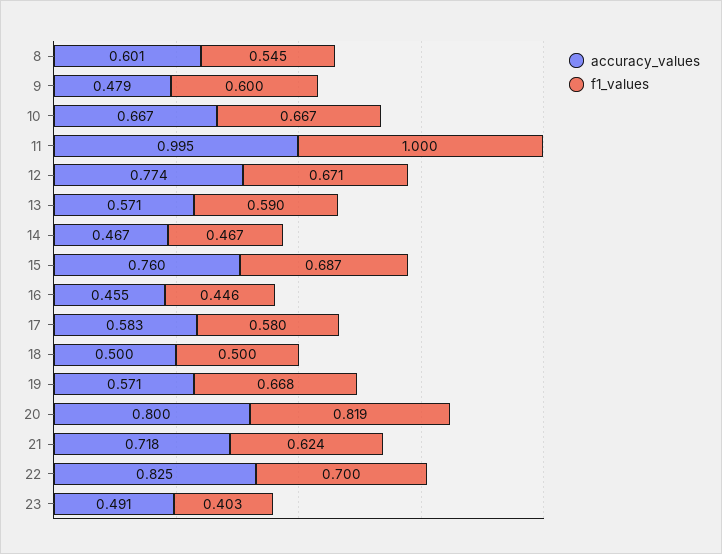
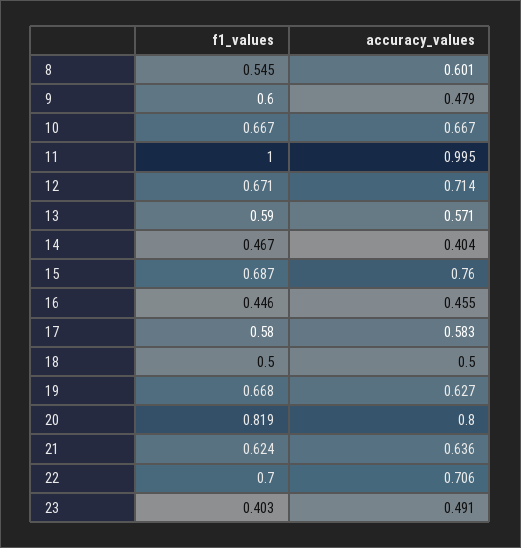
accuracy_values, 12: 0.774 -> 0.714
accuracy_values, 14: 0.467 -> 0.404
accuracy_values, 19: 0.571 -> 0.627
accuracy_values, 21: 0.718 -> 0.636
accuracy_values, 22: 0.825 -> 0.706

